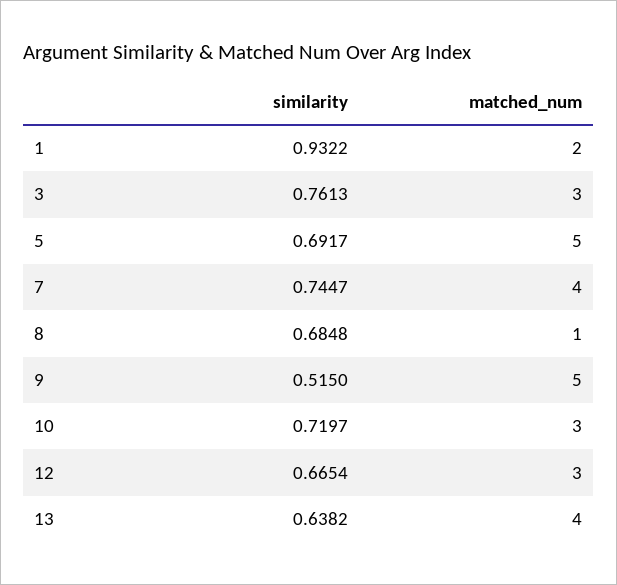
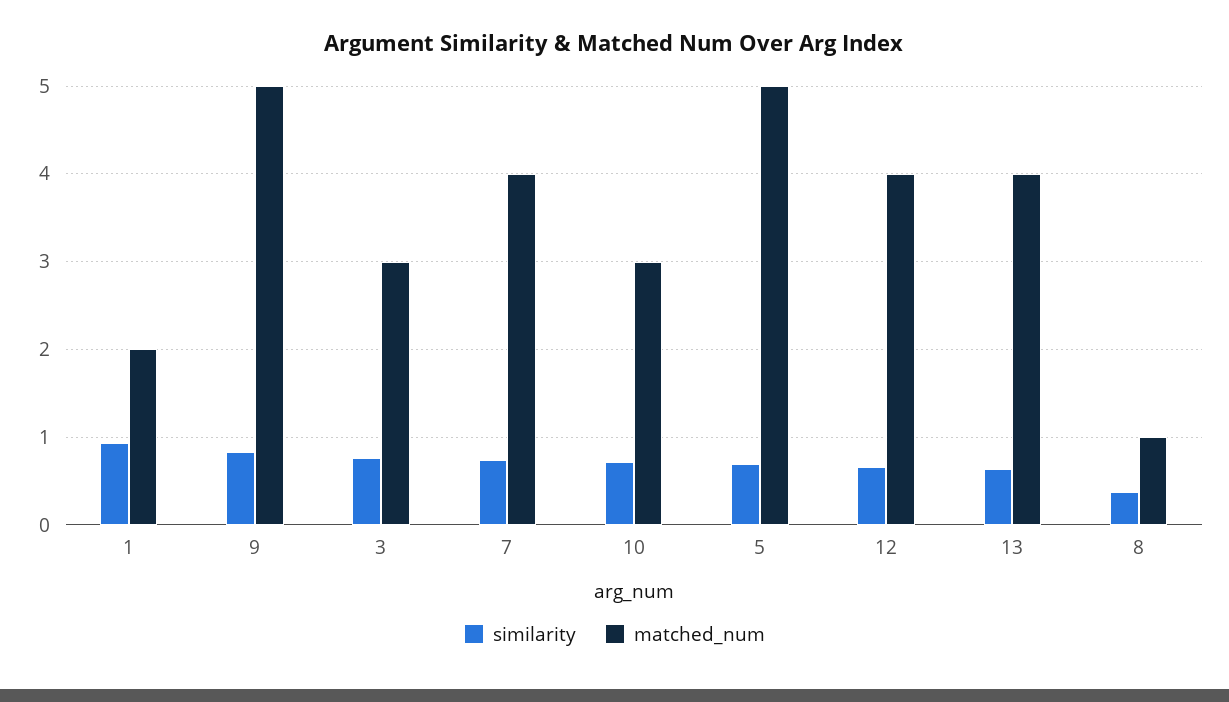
similarity, 8: 0.6848 -> 0.4
similarity, 9: 0.515 -> 0.8
matched_num, 12: 3 -> 4

